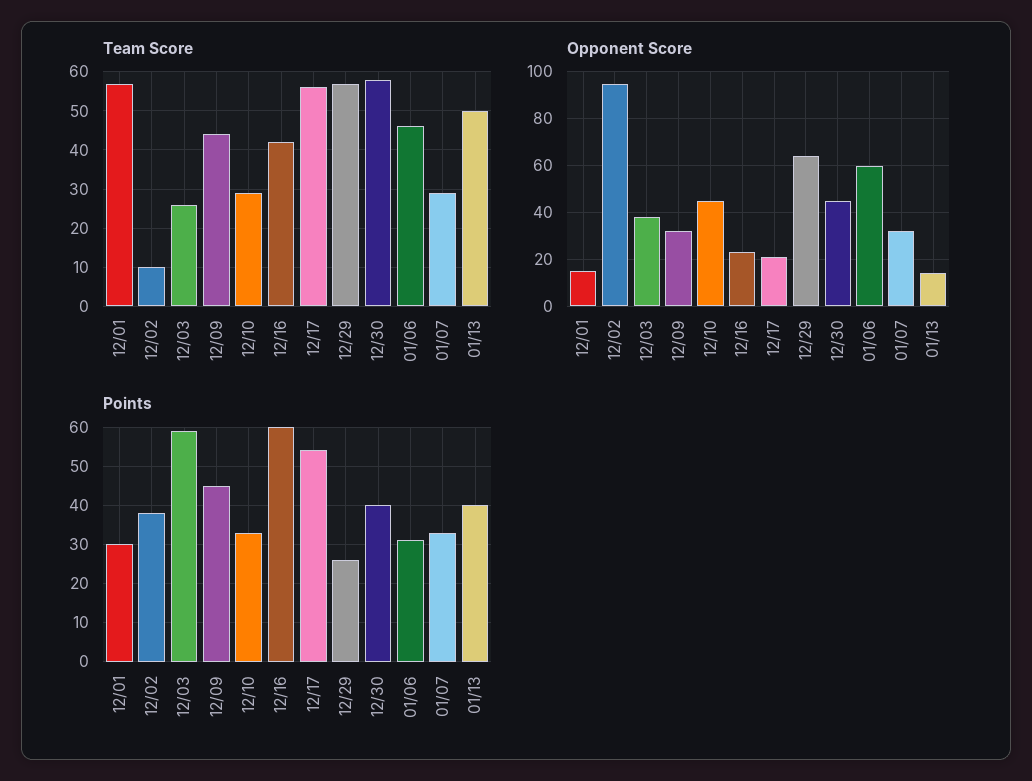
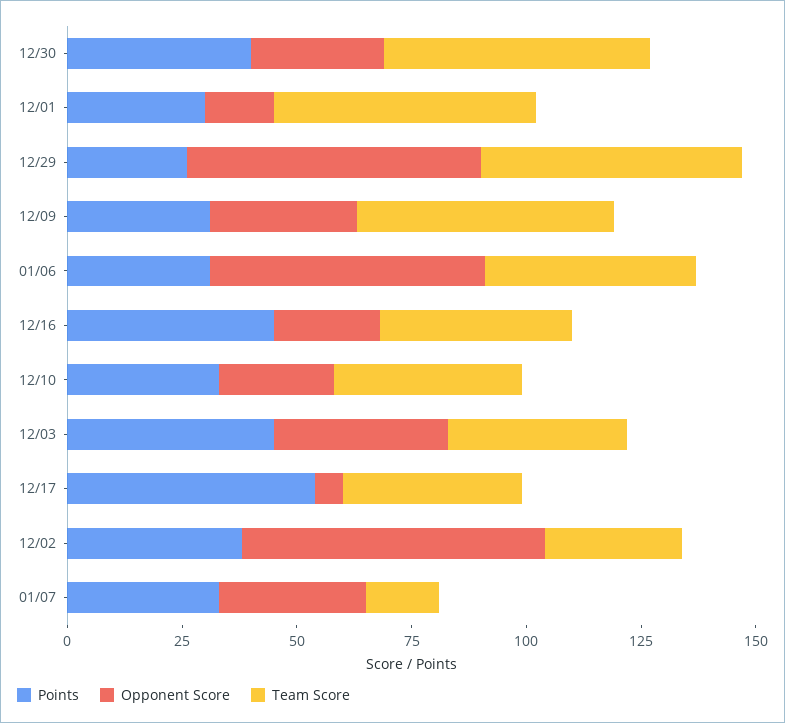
Team Score, 12/02: 10 -> 30
Team Score, 12/03: 25 -> 40
Team Score, 12/09: 45 -> 55
Team Score, 12/10: 30 -> 40
Team Score, 12/17: 55 -> 40
Team Score, 01/07: 30 -> 15
Team Score, 01/13: 50 -> none
Opponent Score, 12/02: 95 -> 65
Opponent Score, 12/10: 45 -> 25
Opponent Score, 12/17: 20 -> 5
Opponent Score, 12/30: 45 -> 30
Opponent Score, 01/13: 15 -> none
Points, 12/03: 60 -> 45
Points, 12/09: 45 -> 30
Points, 12/16: 60 -> 45
Points, 01/13: 40 -> none

